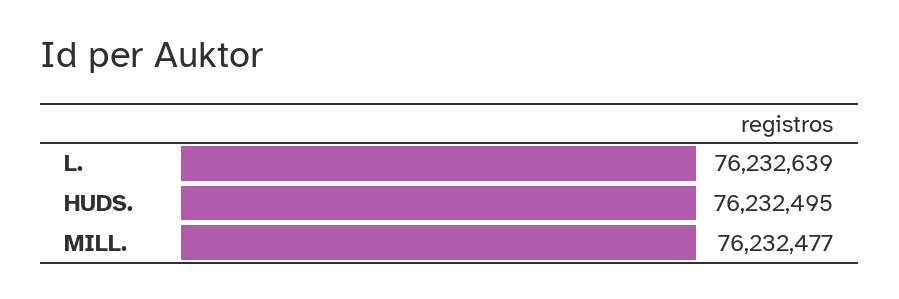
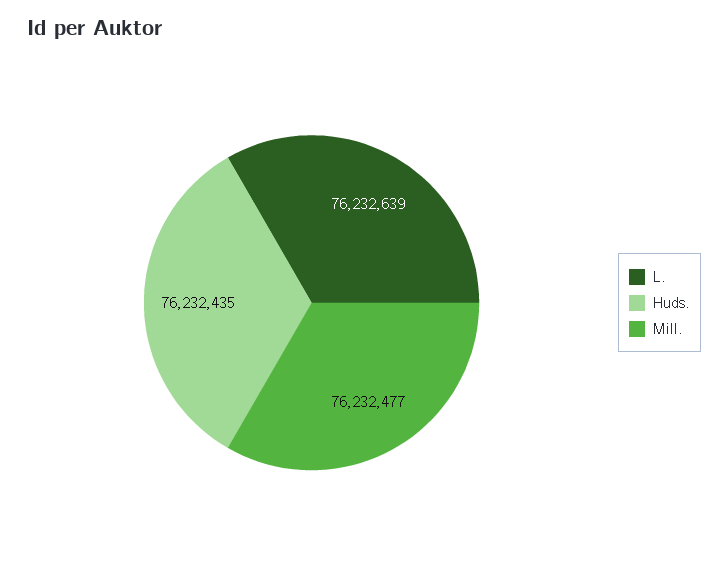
HUDS.: 76232495 -> 76232435

